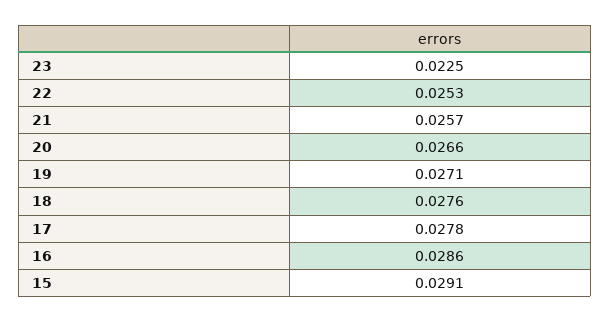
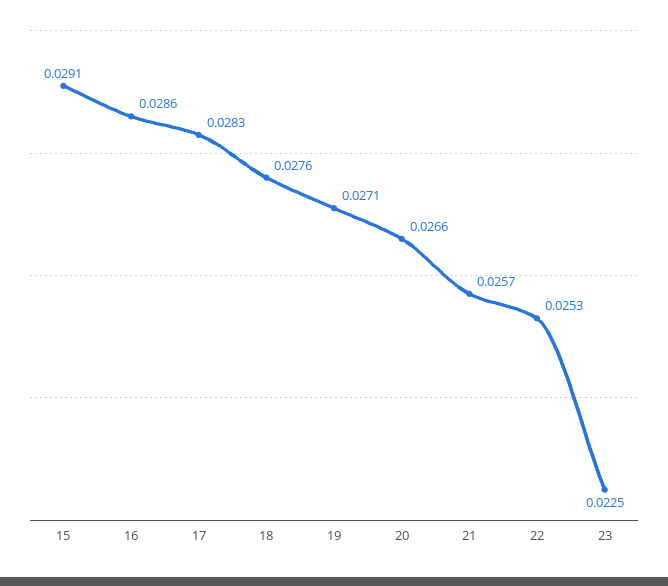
17: 0.0278 -> 0.0283

